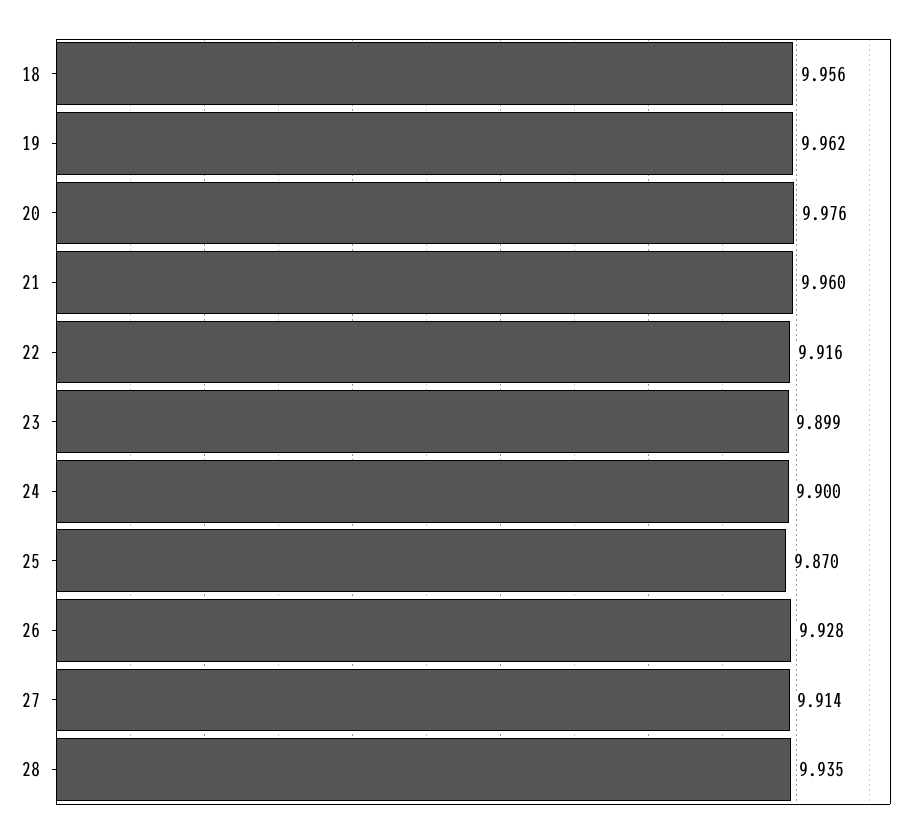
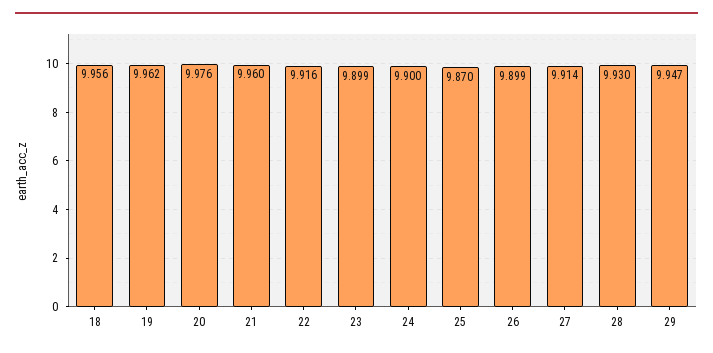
26: 9.928 -> 9.899
28: 9.935 -> 9.93
29: none -> 9.947

